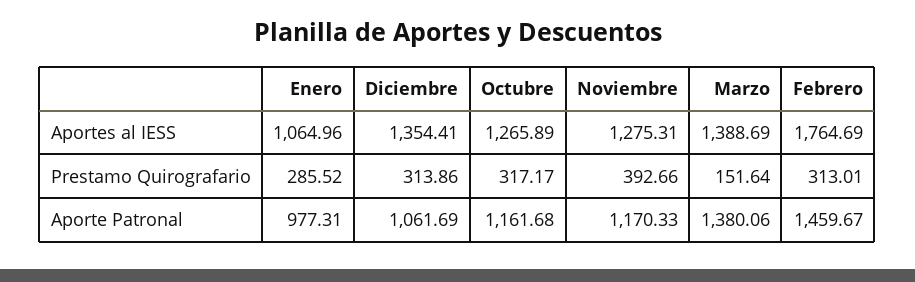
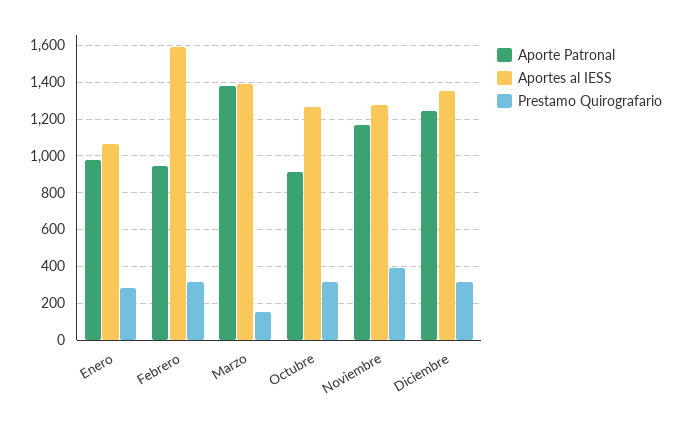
Aportes al IESS, Febrero: 1764.69 -> 1600
Aporte Patronal, Diciembre: 1061.69 -> 1250
Aporte Patronal, Octubre: 1161.68 -> 900
Aporte Patronal, Febrero: 1459.67 -> 950

